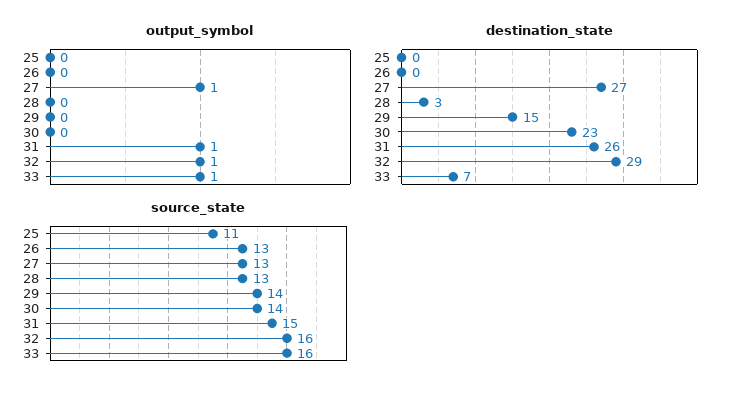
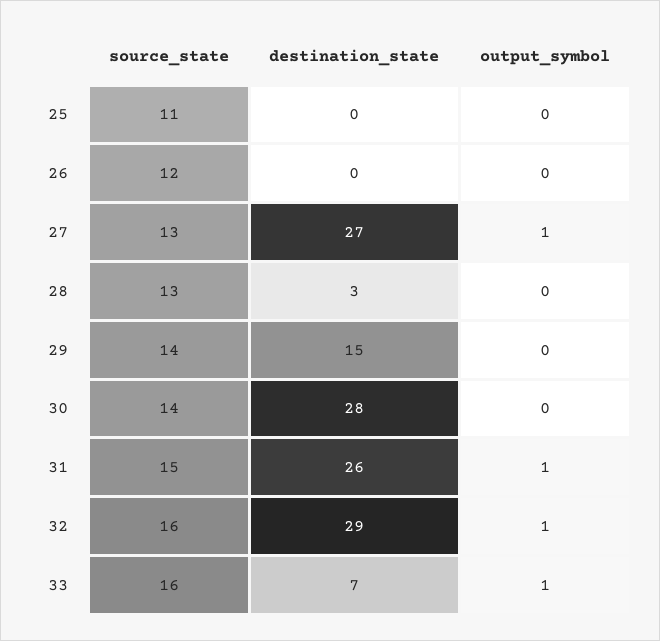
destination_state, 30: 23 -> 28
source_state, 26: 13 -> 12

